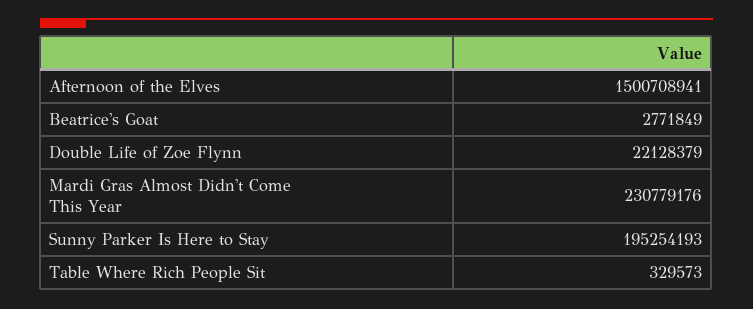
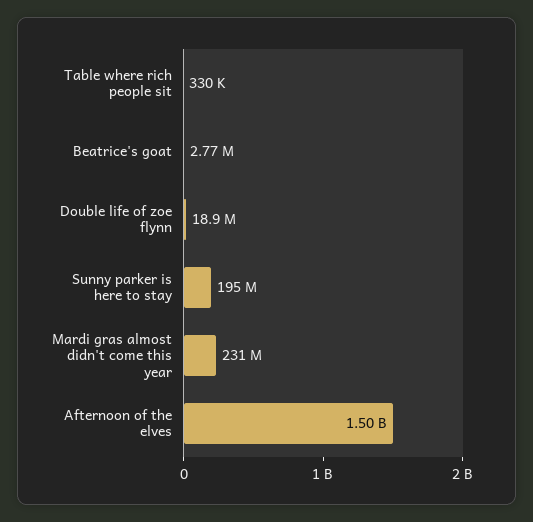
Double Life of Zoe Flynn: 22128379 -> 18900000

